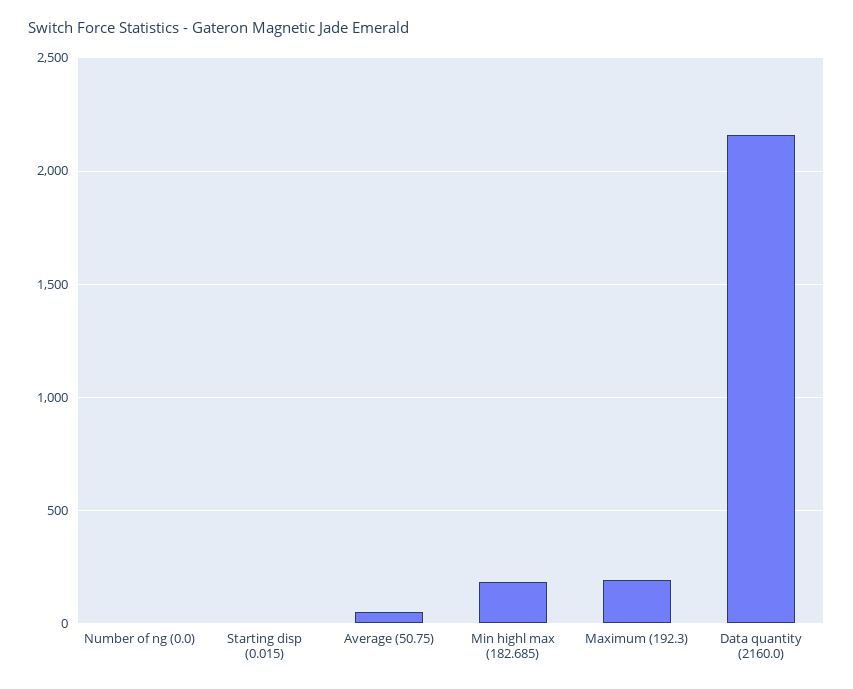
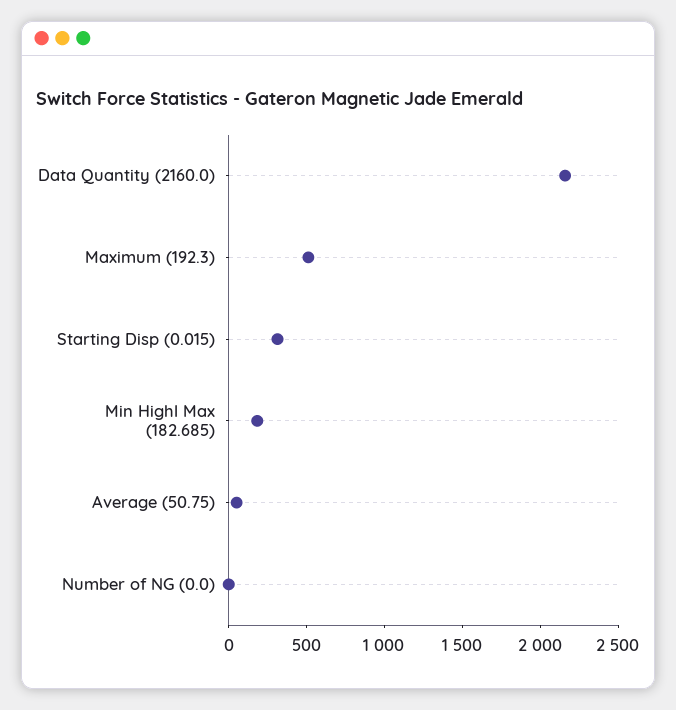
Starting disp (0.015): 0 -> 300
Maximum (192.3): 200 -> 500

